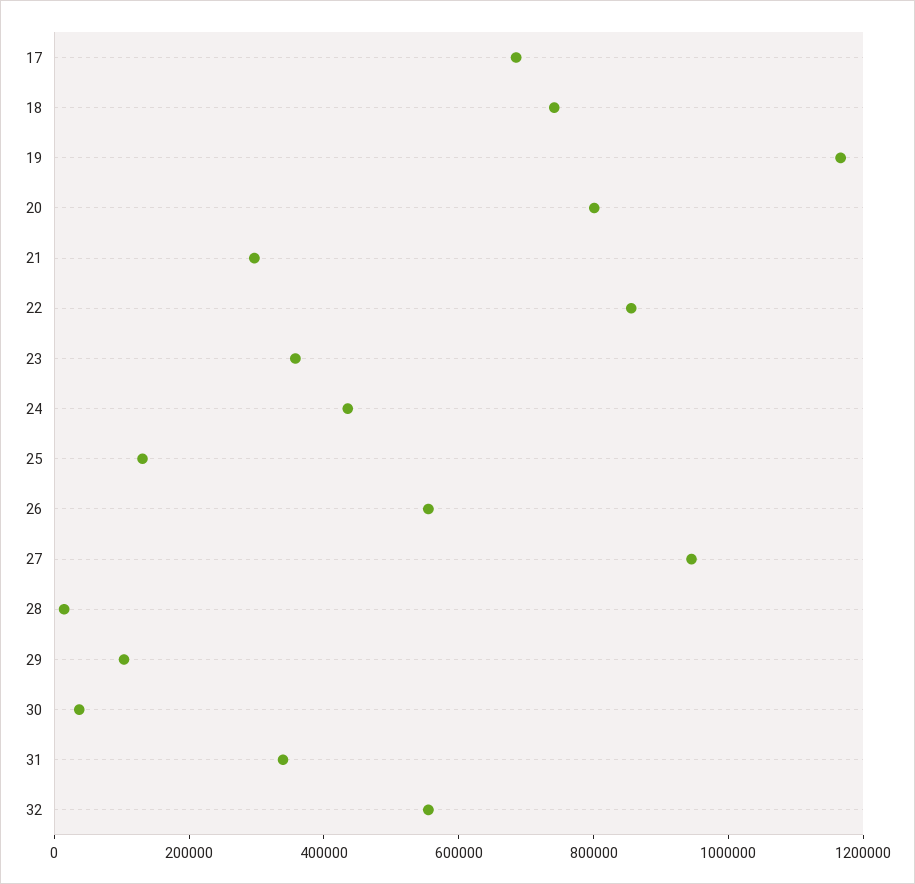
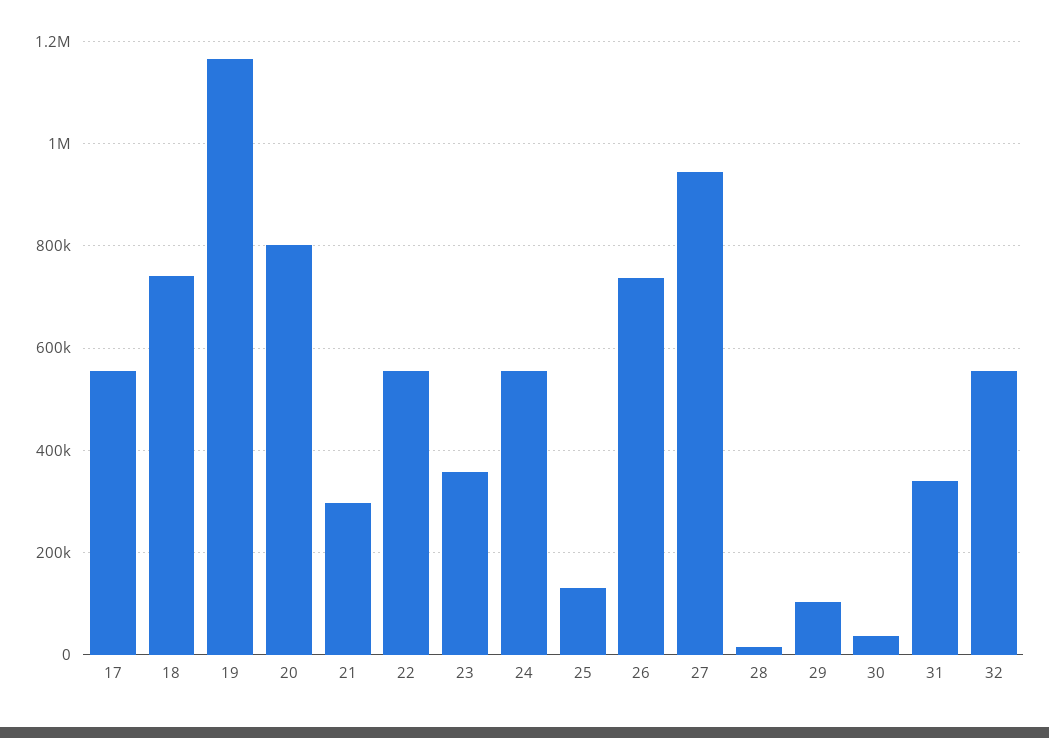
17: 700000 -> 560000
22: 850000 -> 560000
24: 450000 -> 560000
26: 550000 -> 740000

